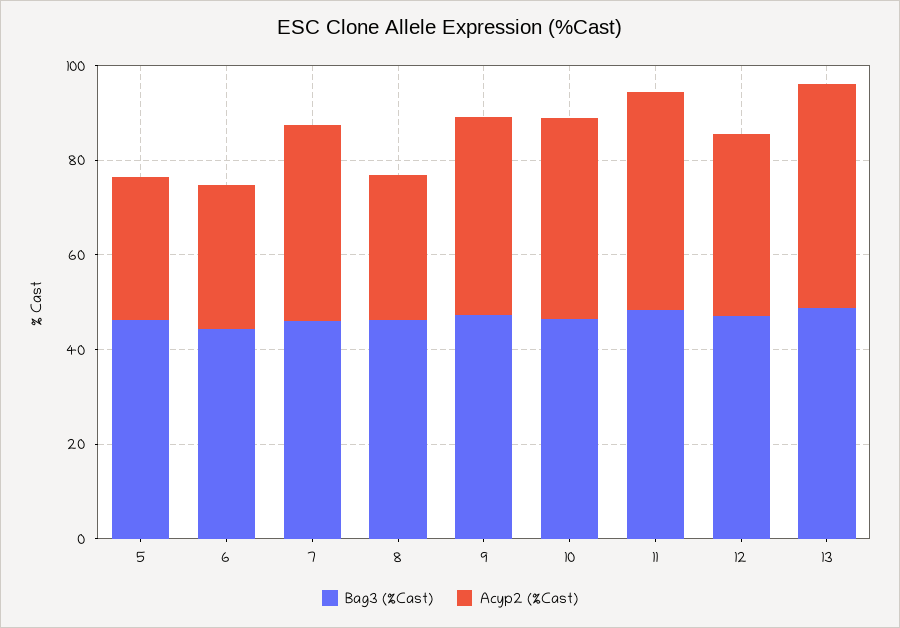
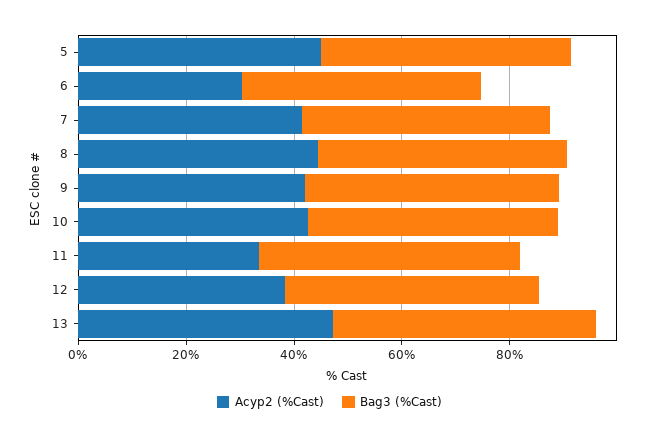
Acyp2 (%Cast), 5: 30 -> 45
Acyp2 (%Cast), 8: 30 -> 45
Acyp2 (%Cast), 11: 45 -> 35

